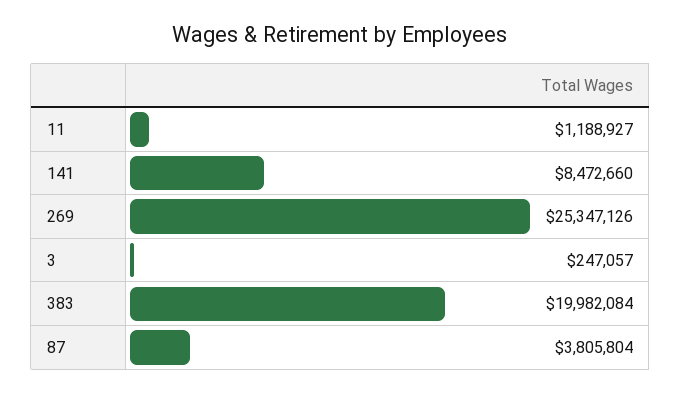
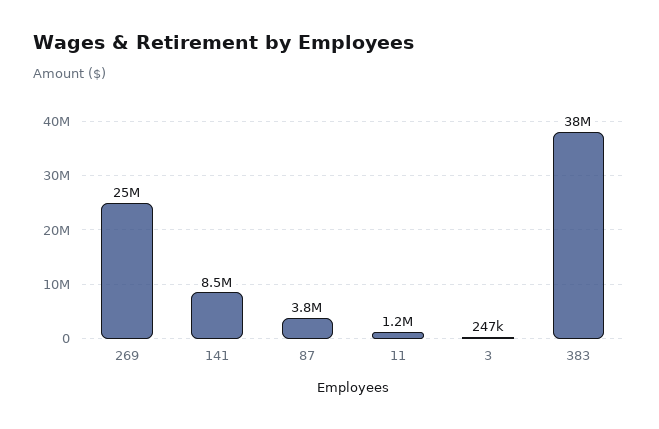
383: 19982084 -> 38000000

